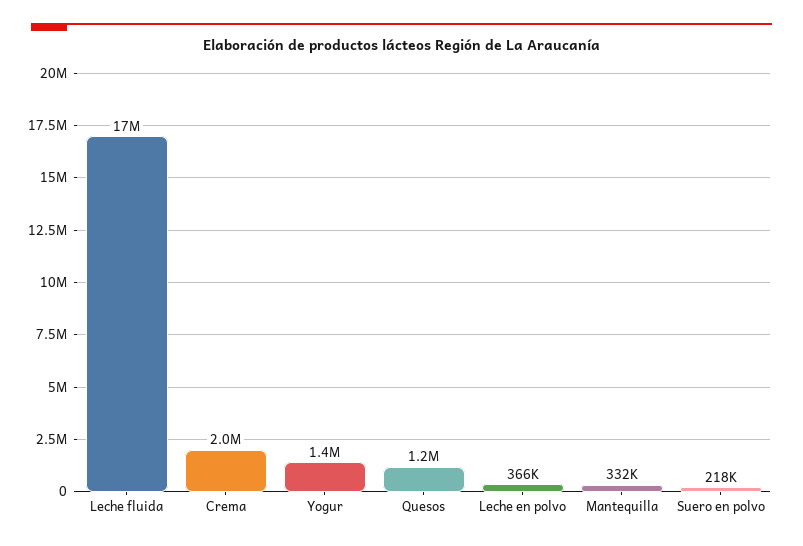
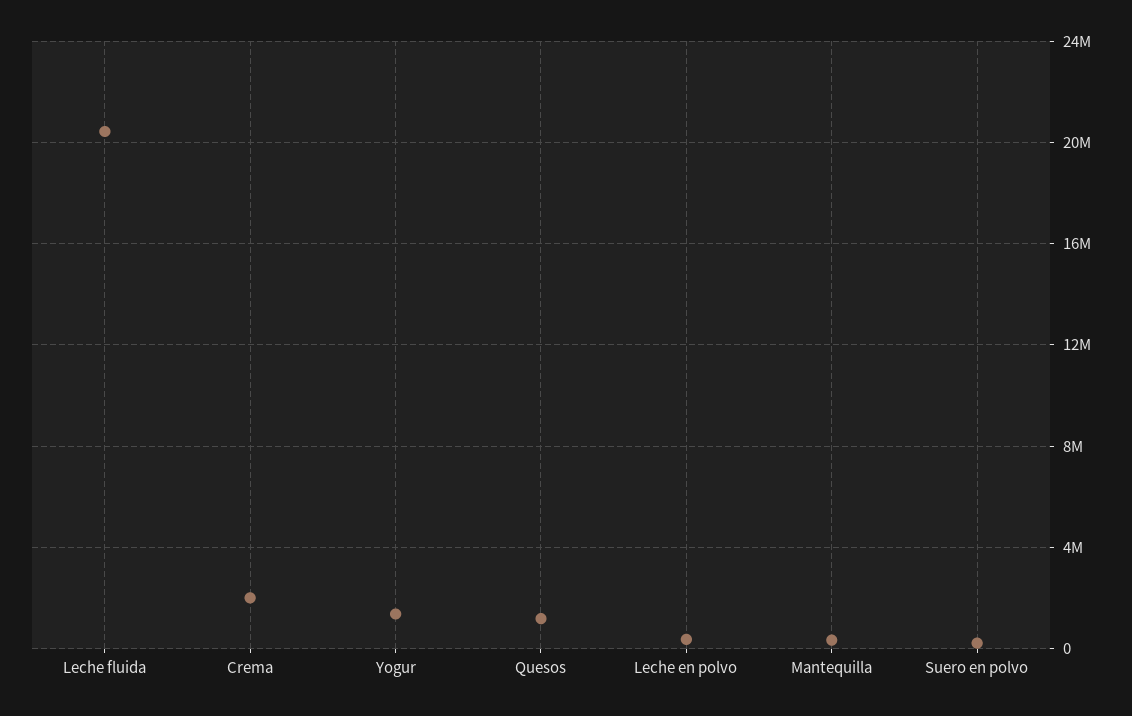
Leche fluida: 17000000 -> 20500000

